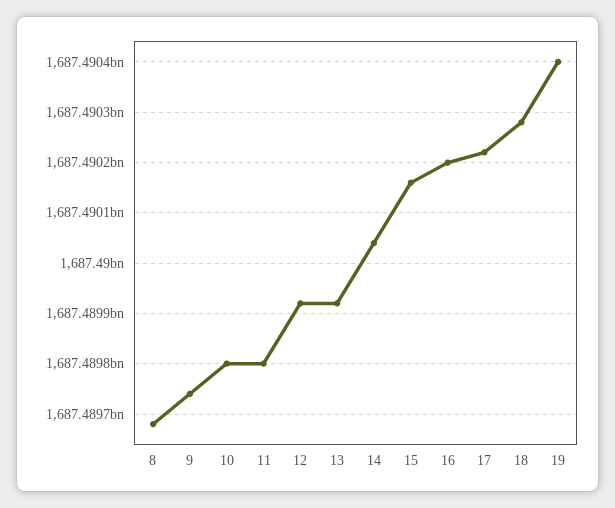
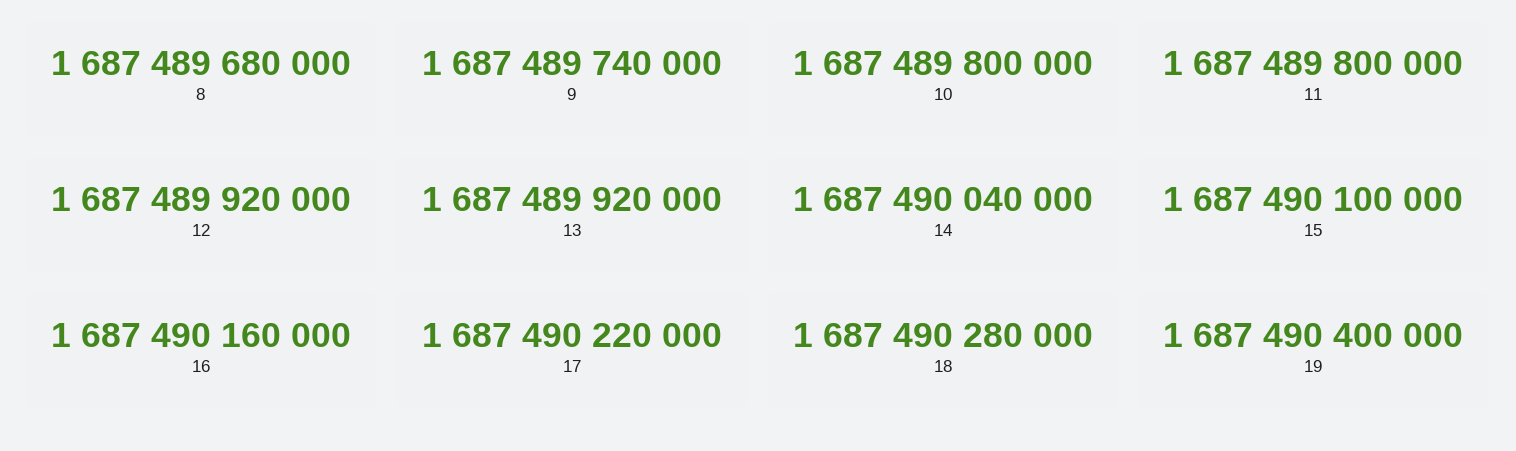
15: 1687490160000 -> 1687490100000
16: 1687490200000 -> 1687490160000

